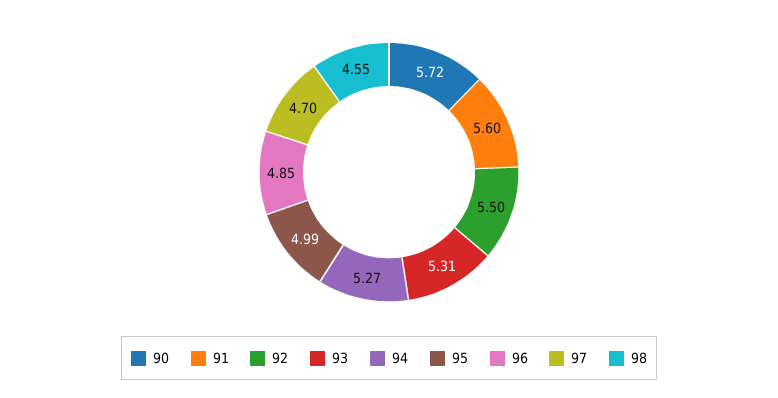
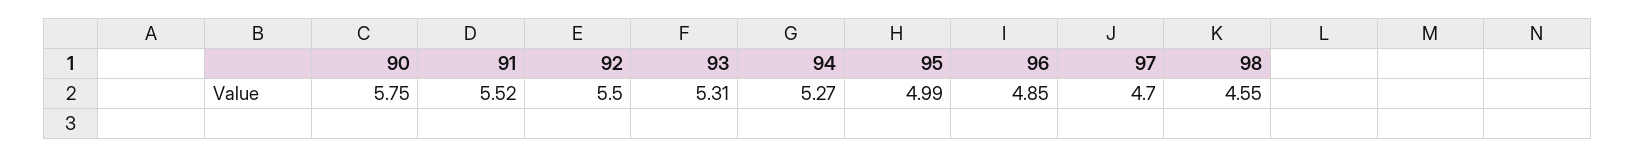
90: 5.72 -> 5.75
91: 5.6 -> 5.52

